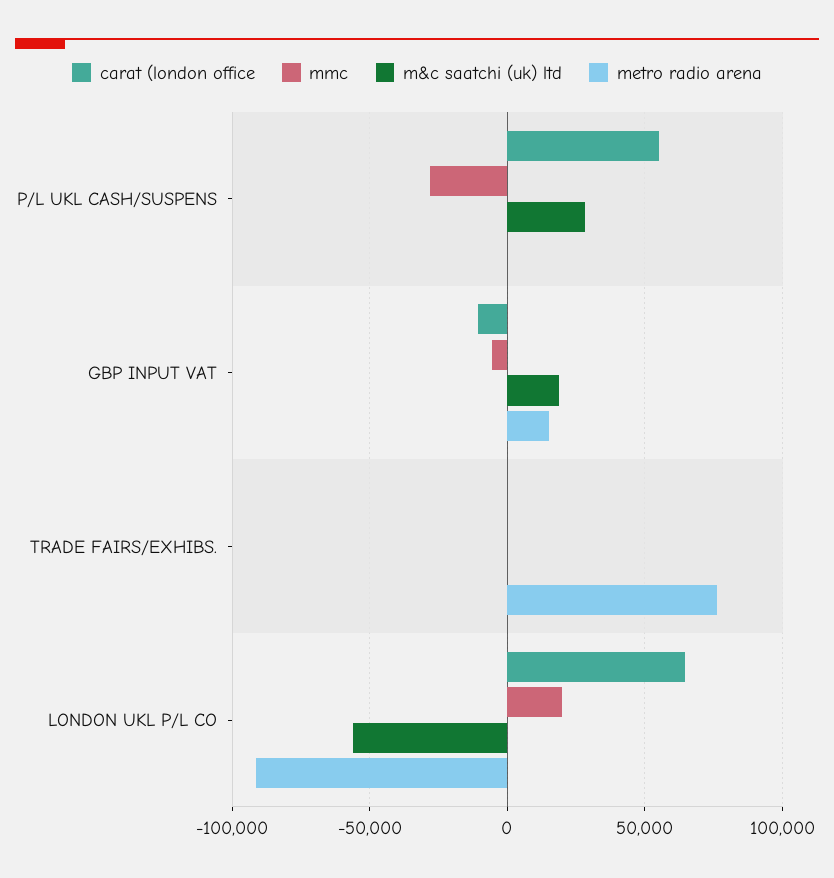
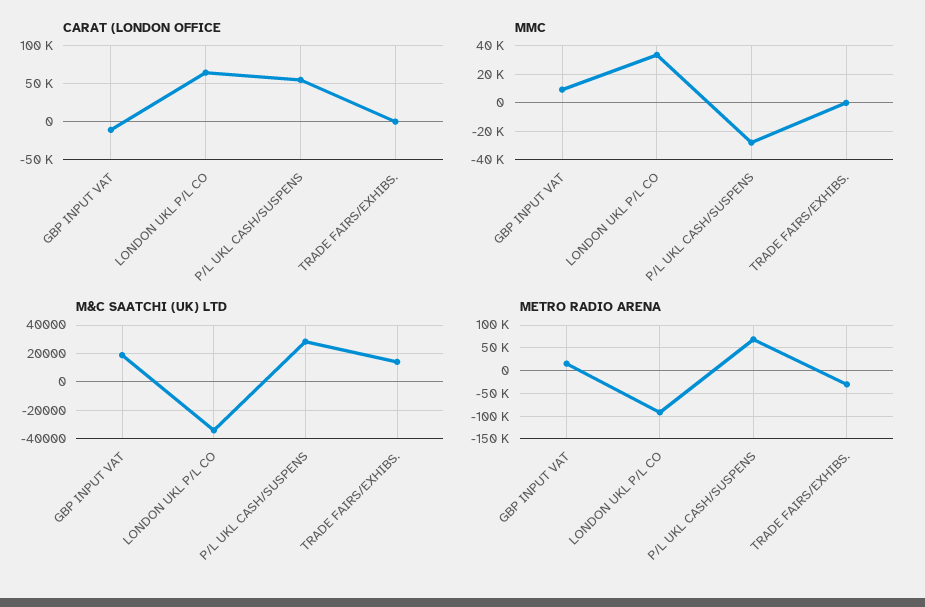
metro radio arena, P/L UKL CASH/SUSPENS: 0 -> 75000
mmc, GBP INPUT VAT: -5000 -> 10000
m&c saatchi (uk) ltd, TRADE FAIRS/EXHIBS.: 0 -> 15000
metro radio arena, TRADE FAIRS/EXHIBS.: 75000 -> -25000
mmc, LONDON UKL P/L CO: 20000 -> 35000
m&c saatchi (uk) ltd, LONDON UKL P/L CO: -55000 -> -35000

